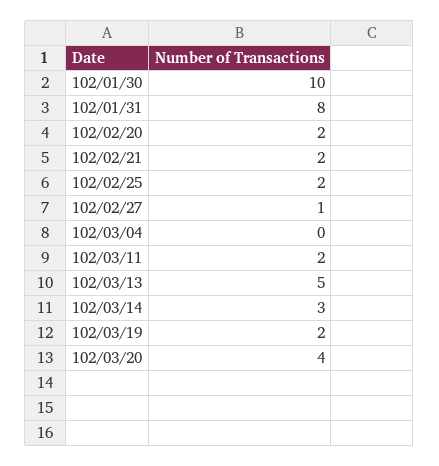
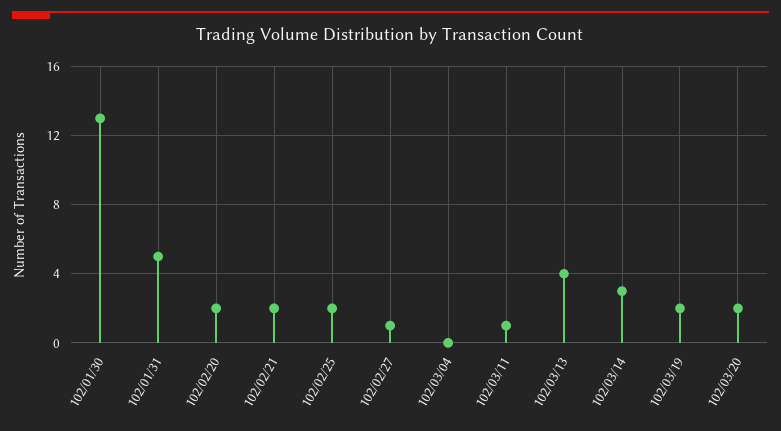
102/01/30: 10 -> 13
102/01/31: 8 -> 5
102/03/11: 2 -> 1
102/03/13: 5 -> 4
102/03/20: 4 -> 2

